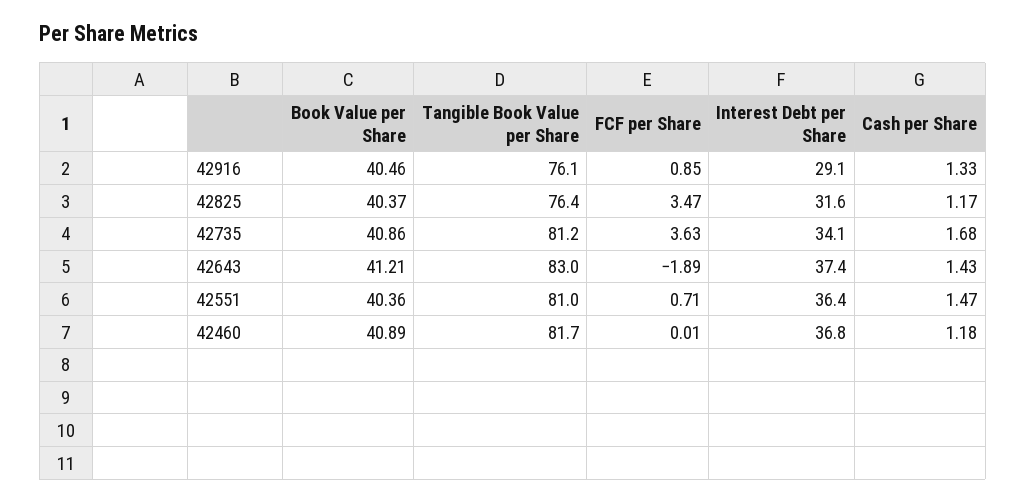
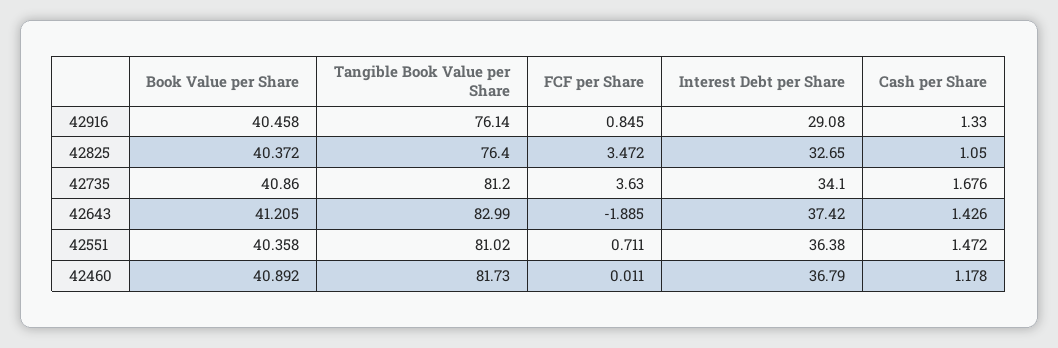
Interest Debt per Share, 42825: 31.6 -> 32.65
Cash per Share, 42825: 1.17 -> 1.05

